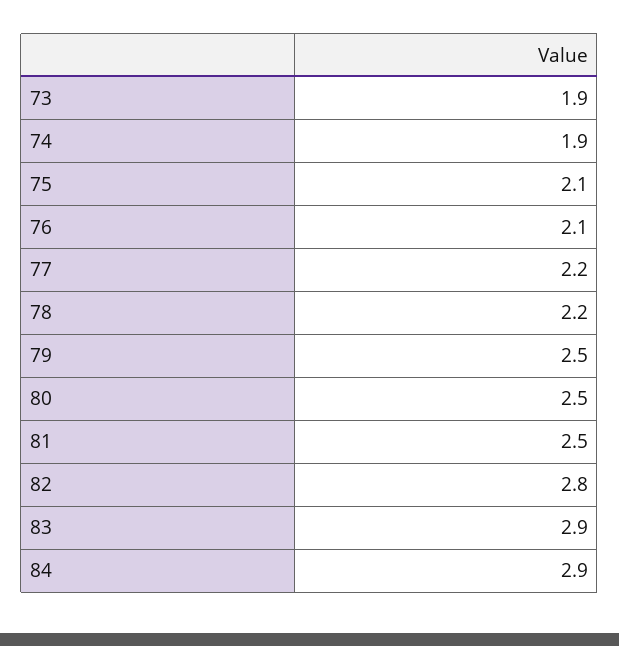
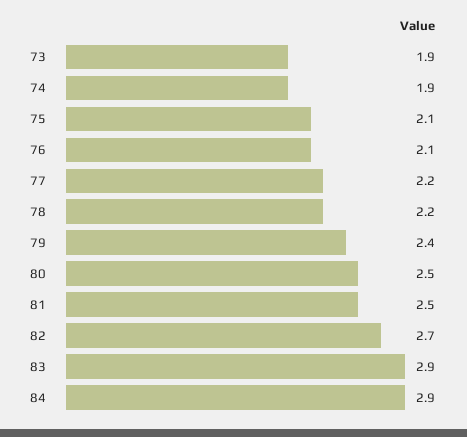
79: 2.5 -> 2.4
82: 2.8 -> 2.7

